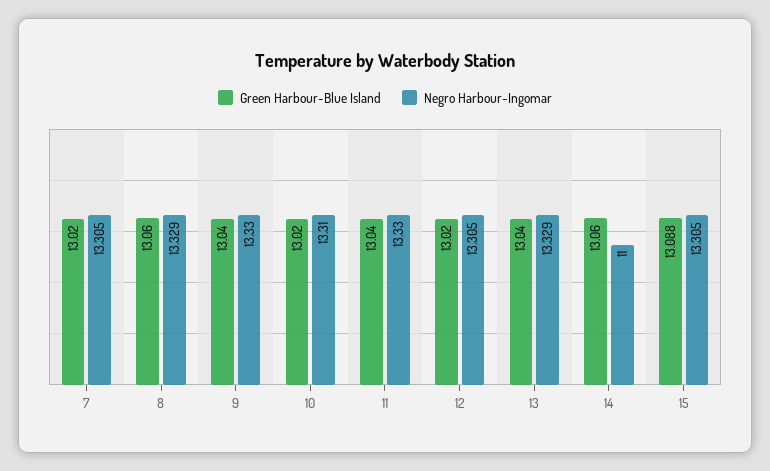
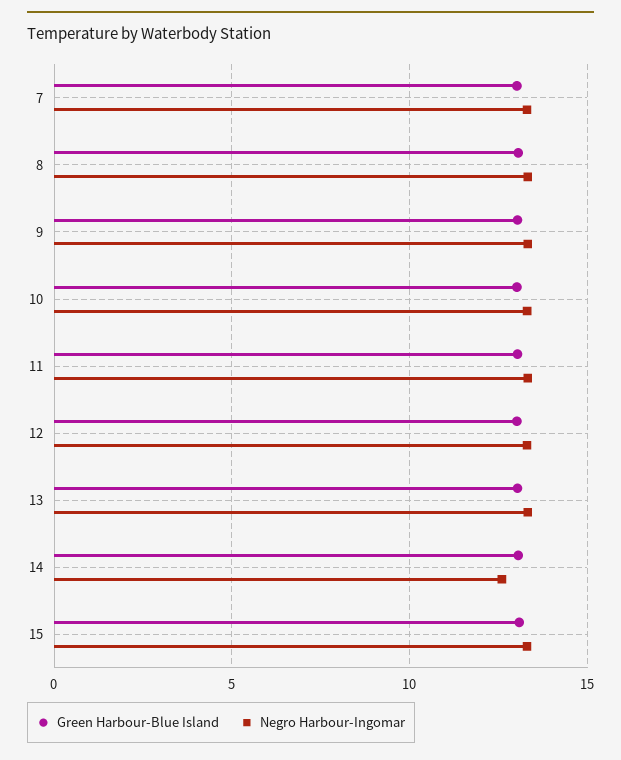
Negro Harbour-Ingomar, 14: 11 -> 12.5

